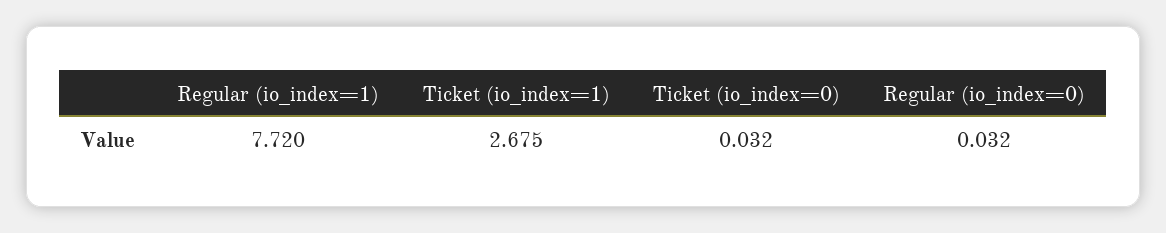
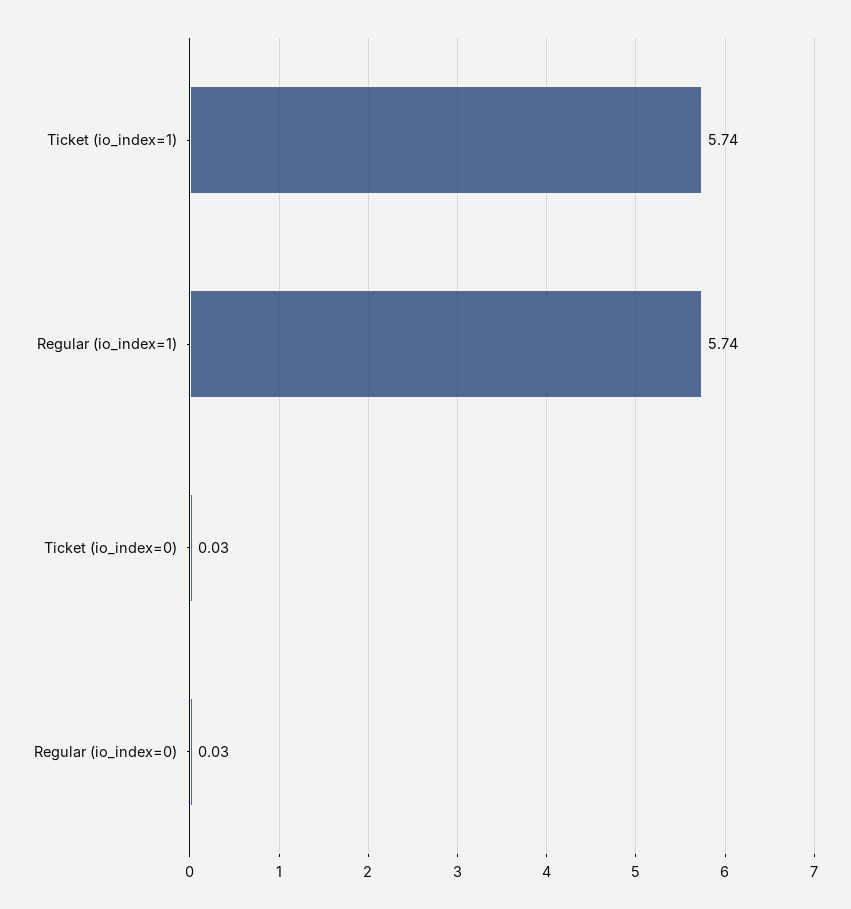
Regular (io_index=1): 7.72 -> 5.74
Ticket (io_index=1): 2.675 -> 5.74

